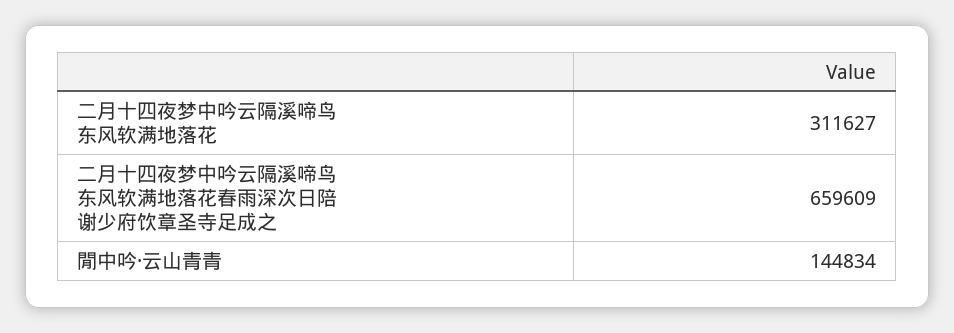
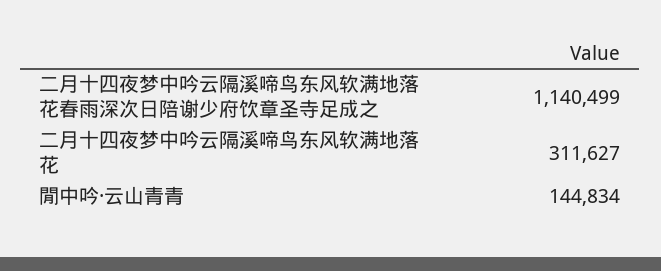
二月十四夜梦中吟云隔溪啼鸟东风软满地落花春雨深次日陪谢少府饮章圣寺足成之: 659609 -> 1140499

